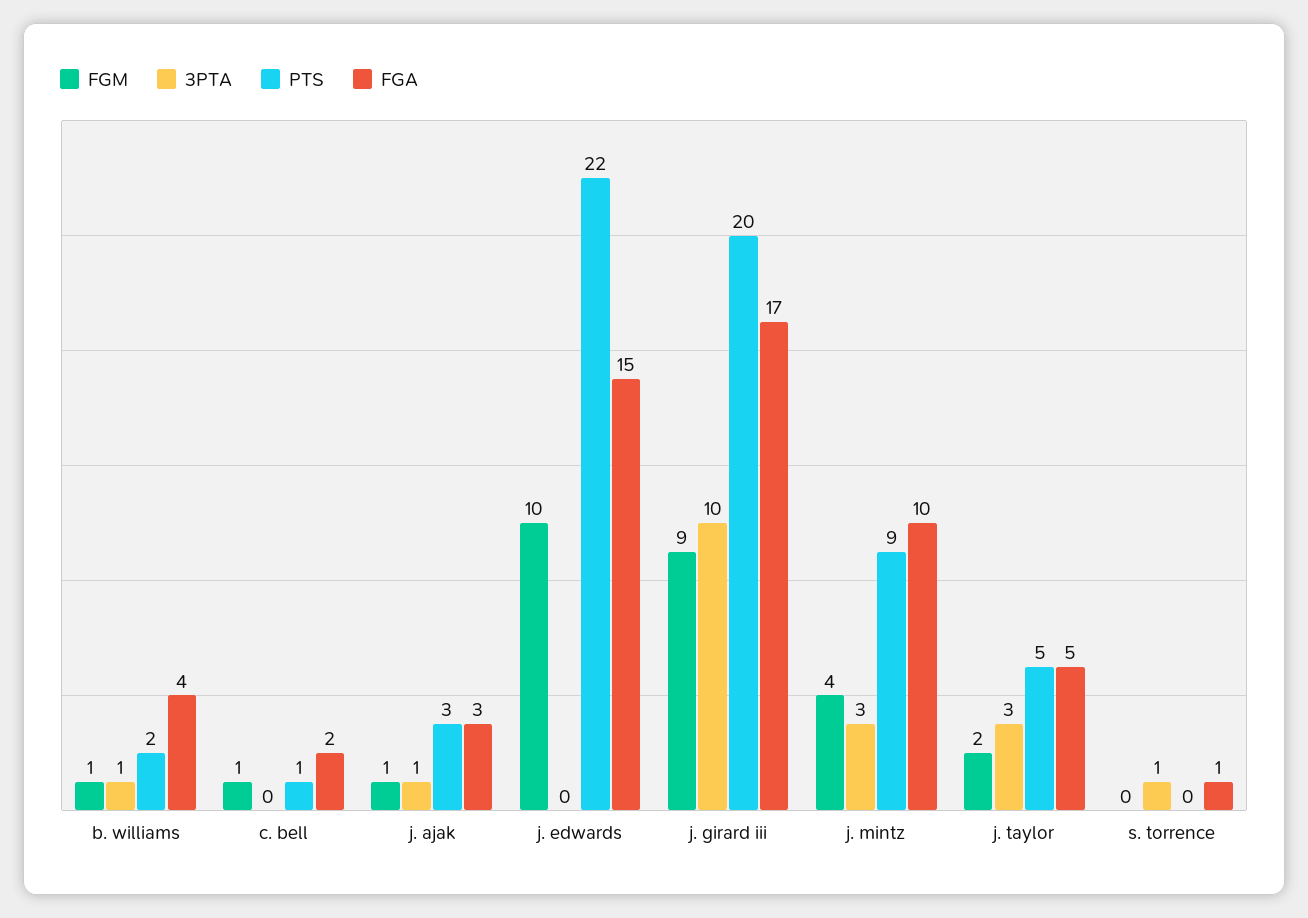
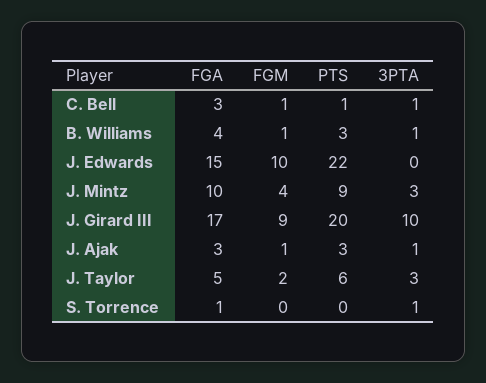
PTS, b. williams: 2 -> 3
3PTA, c. bell: 0 -> 1
FGA, c. bell: 2 -> 3
PTS, j. taylor: 5 -> 6

